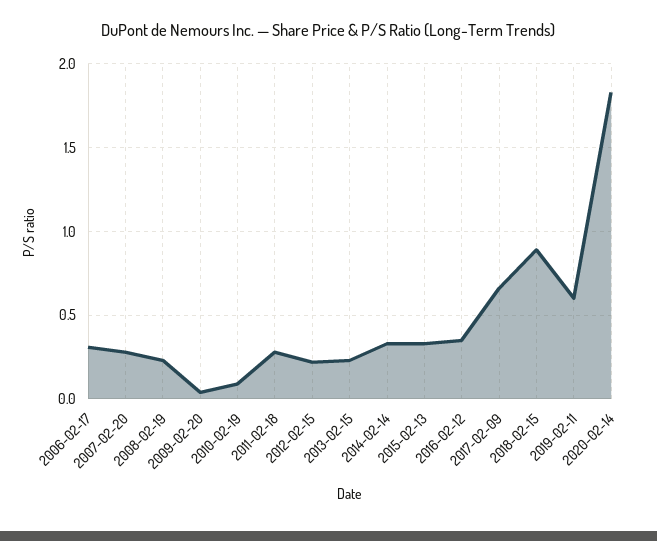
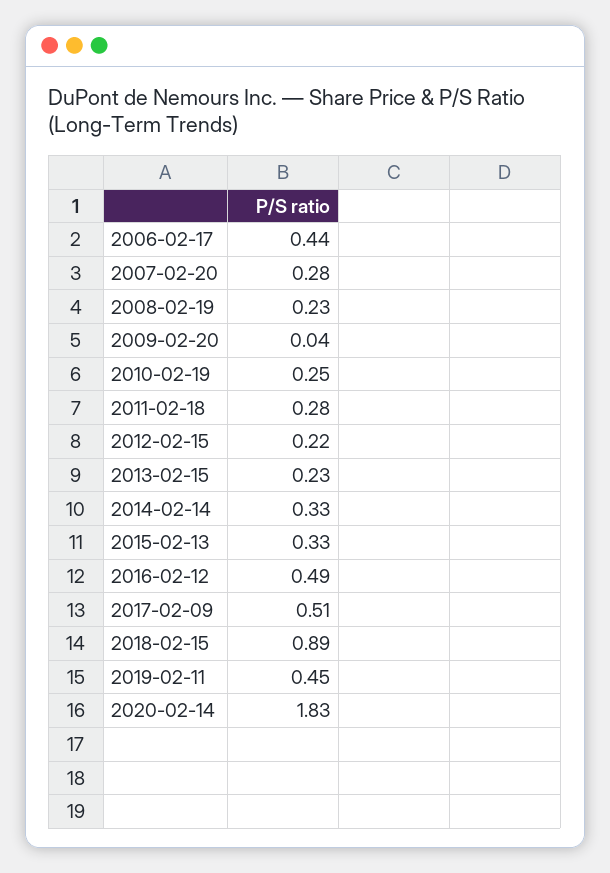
2006-02-17: 0.3 -> 0.44
2010-02-19: 0.1 -> 0.25
2016-02-12: 0.35 -> 0.49
2017-02-09: 0.65 -> 0.51
2019-02-11: 0.6 -> 0.45

